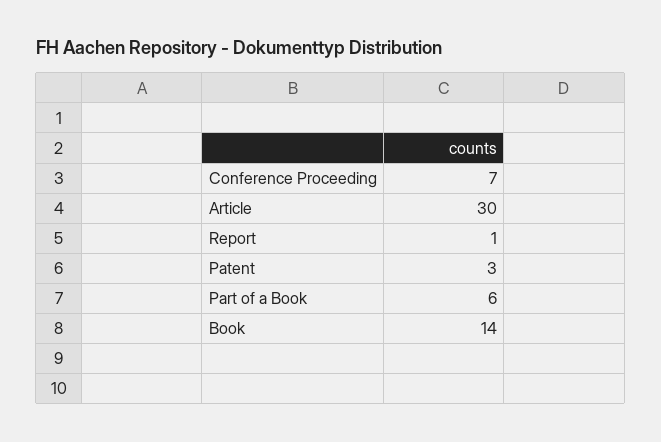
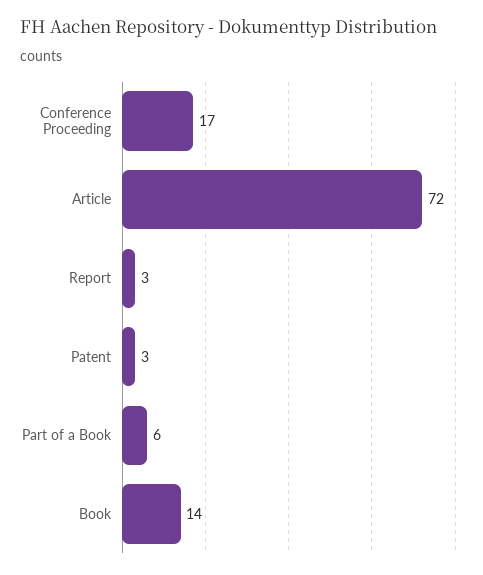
Conference Proceeding: 7 -> 17
Article: 30 -> 72
Report: 1 -> 3

